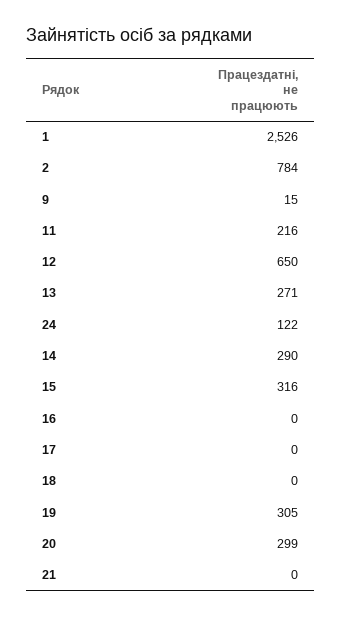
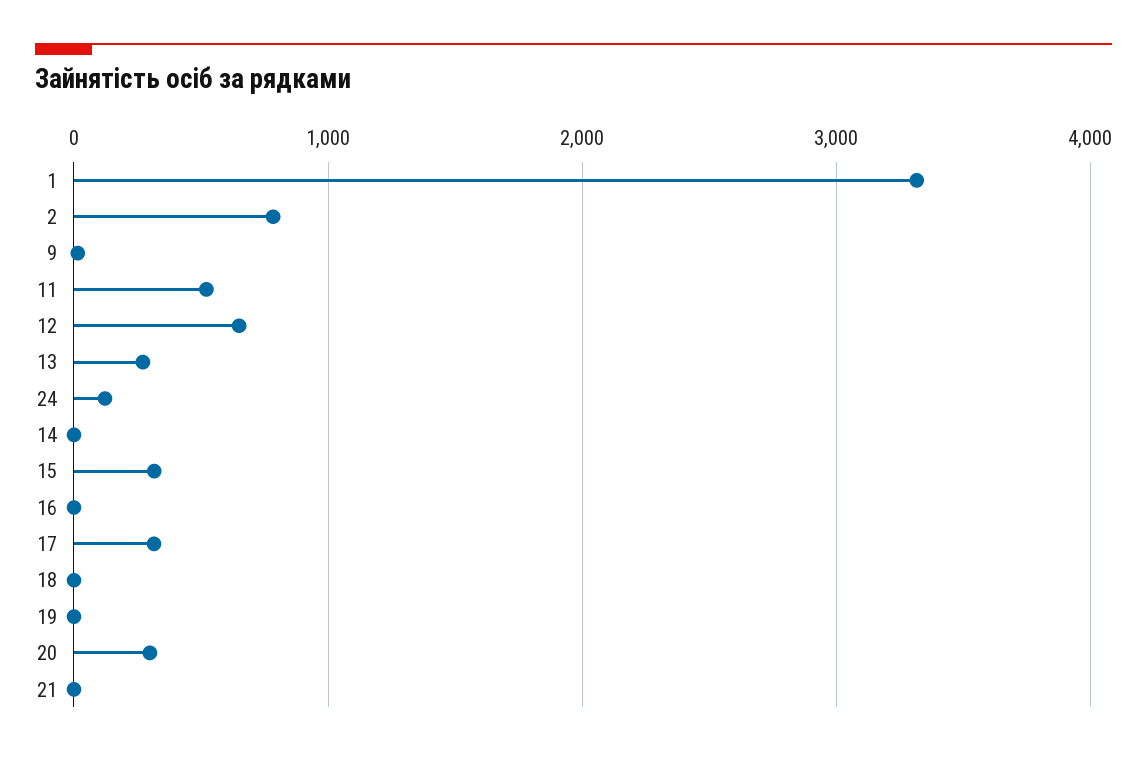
1: 2526 -> 3300
11: 216 -> 500
14: 290 -> 0
17: 0 -> 300
19: 305 -> 0

